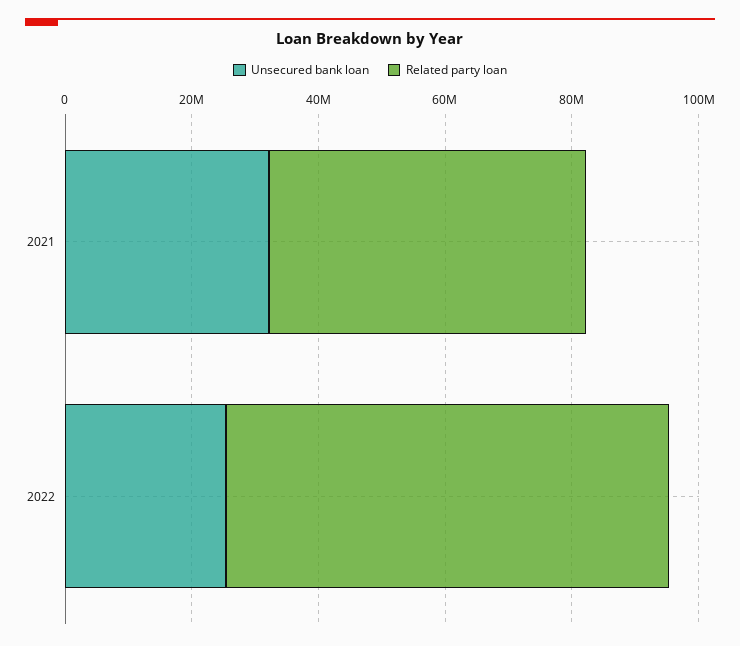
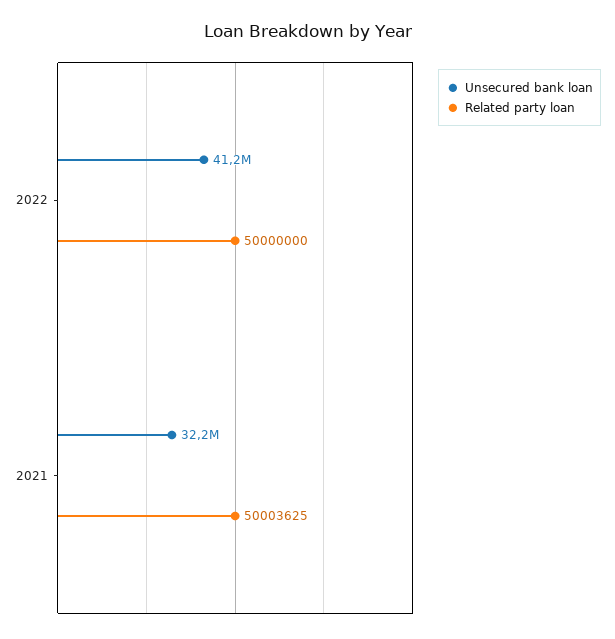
Unsecured bank loan, 2022: 25000000 -> 41200000
Related party loan, 2022: 70000000 -> 50000000

